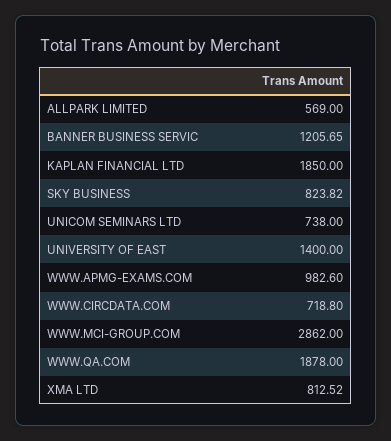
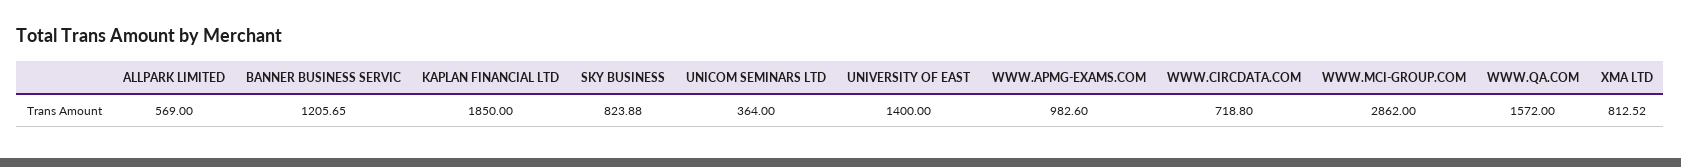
SKY BUSINESS: 823.82 -> 823.88
UNICOM SEMINARS LTD: 738 -> 364
WWW.QA.COM: 1878 -> 1572

